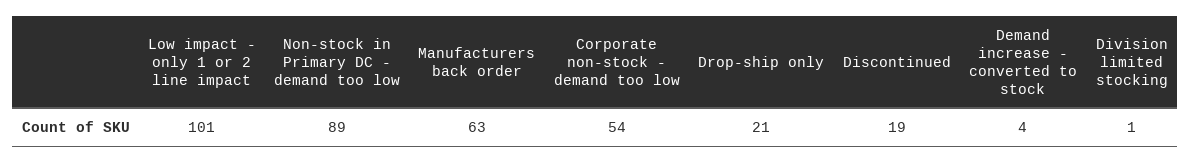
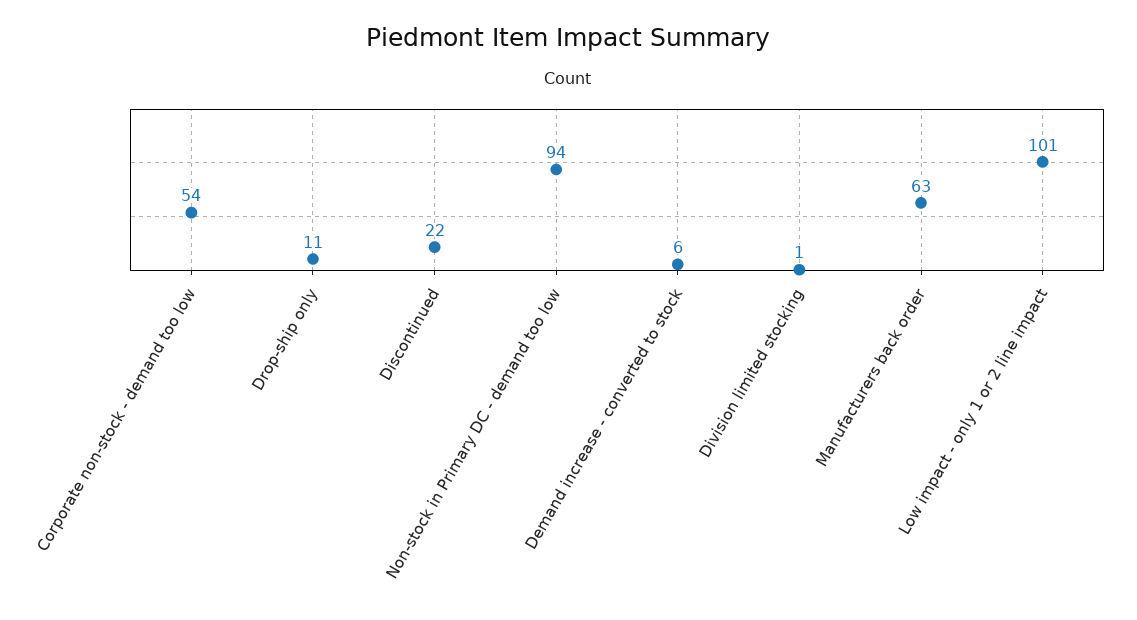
Non-stock in Primary DC - demand too low: 89 -> 94
Drop-ship only: 21 -> 11
Discontinued: 19 -> 22
Demand increase - converted to stock: 4 -> 6

